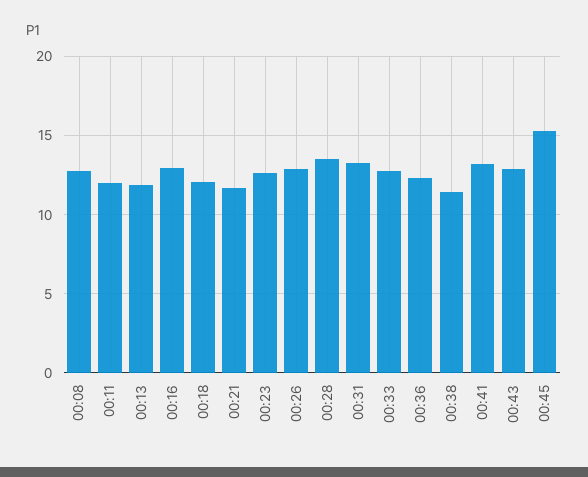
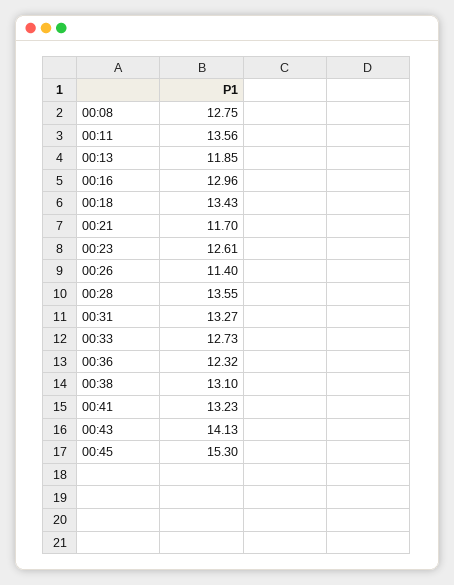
00:11: 12 -> 13.56
00:18: 12 -> 13.43
00:26: 13 -> 11.4
00:38: 11.5 -> 13.1
00:43: 13 -> 14.13

